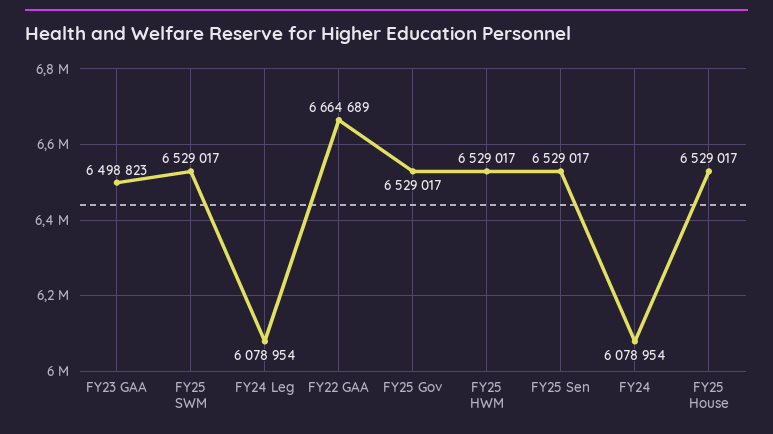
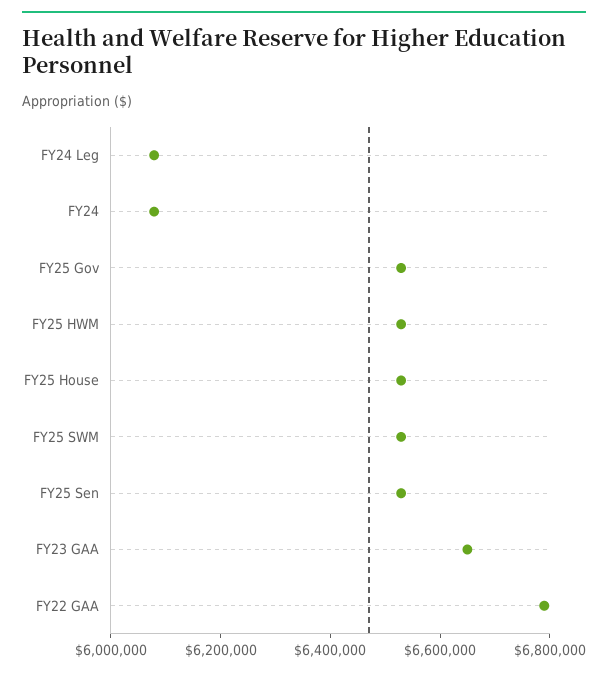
FY23 GAA: 6498823 -> 6650000
FY22 GAA: 6664689 -> 6800000

